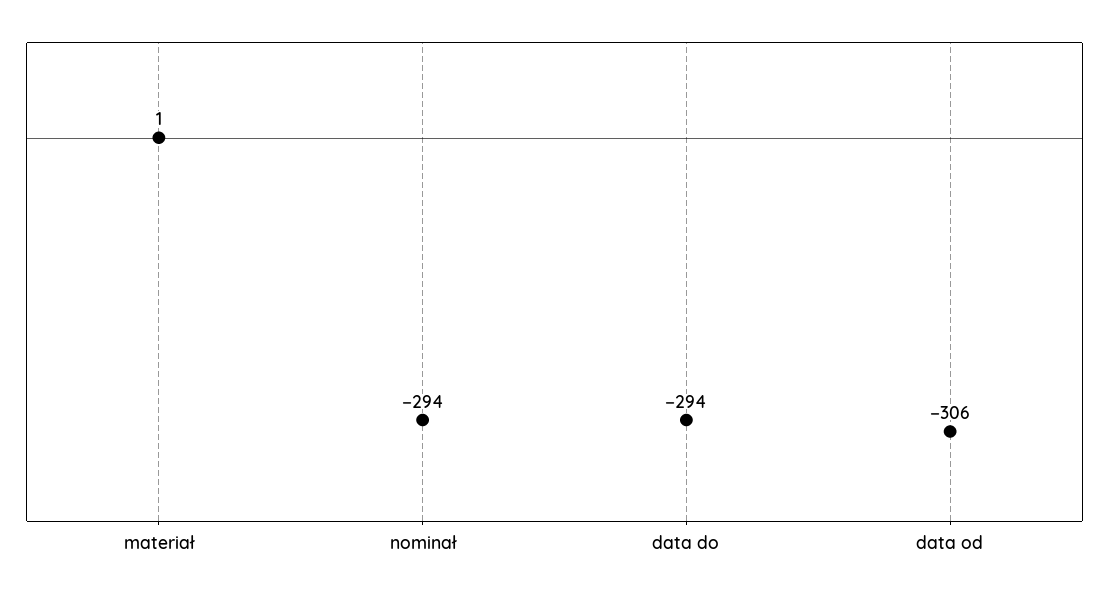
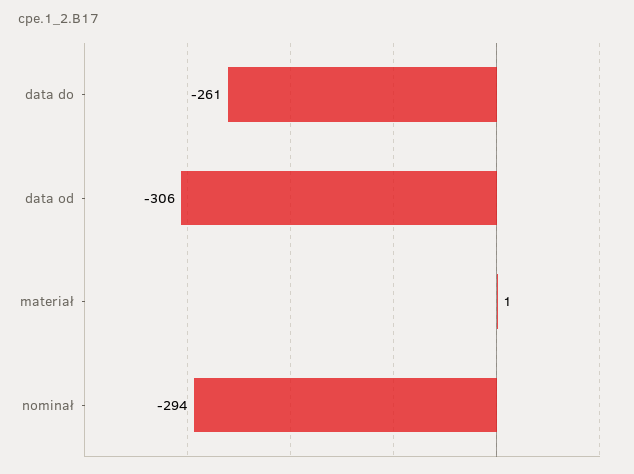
data do: -294 -> -261

